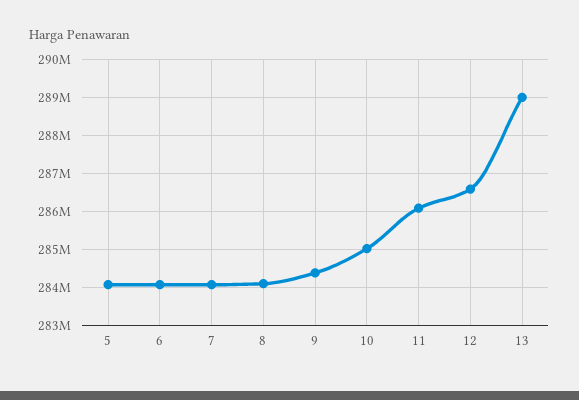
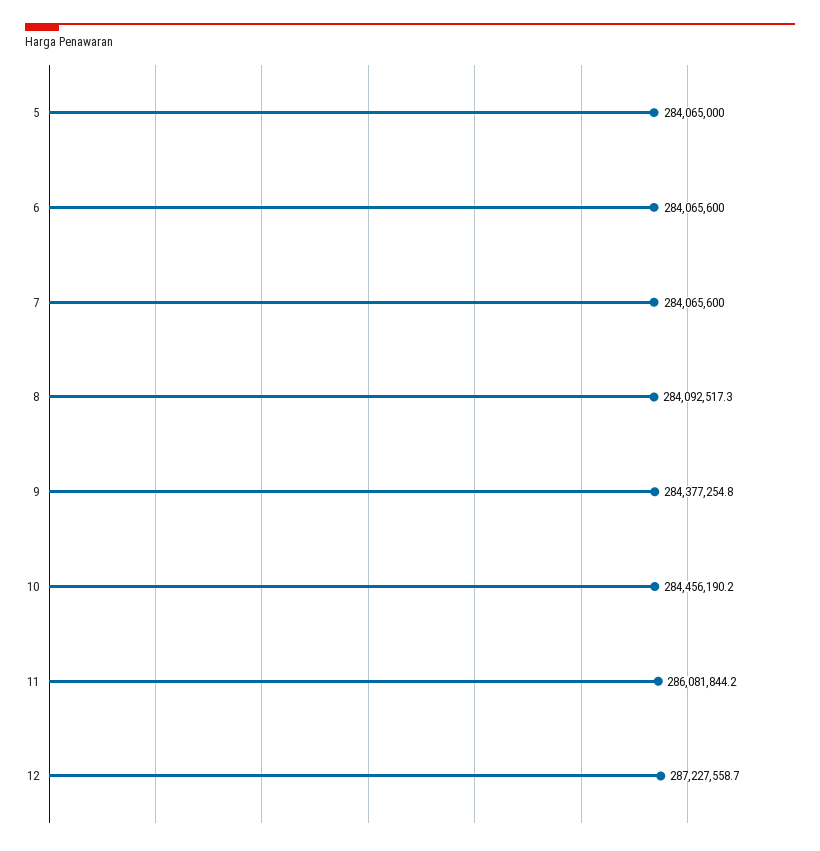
10: 285000000 -> 284456190.2
12: 286600000 -> 287227558.7
13: 289000000 -> none

